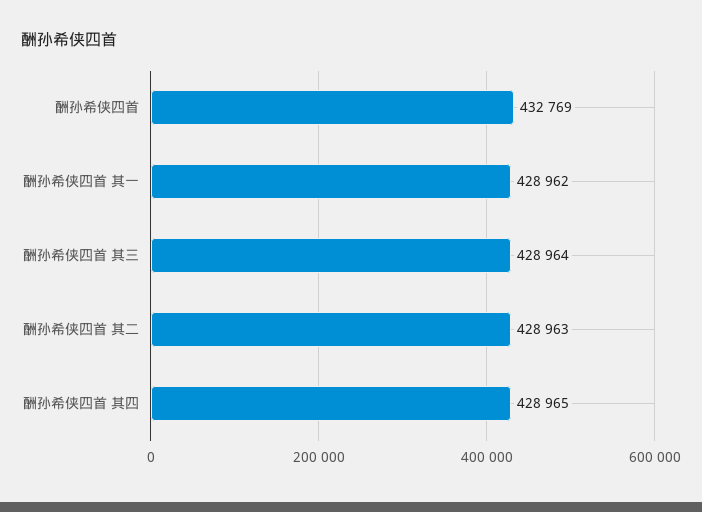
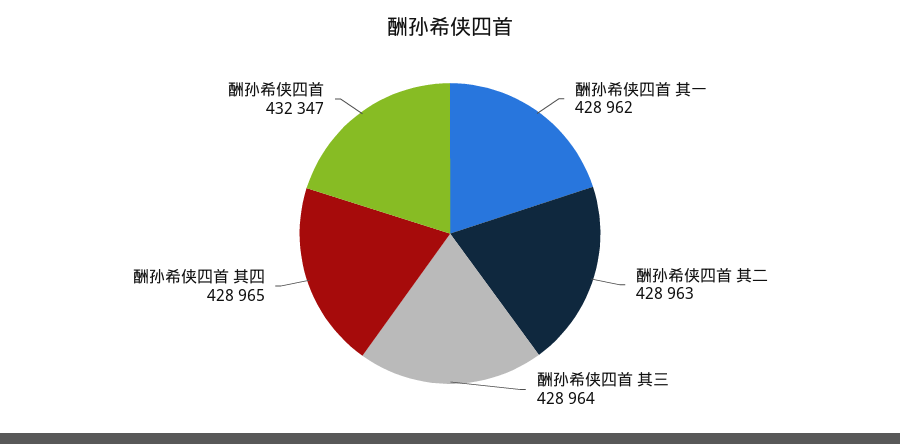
酬孙希侠四首: 432769 -> 432347

